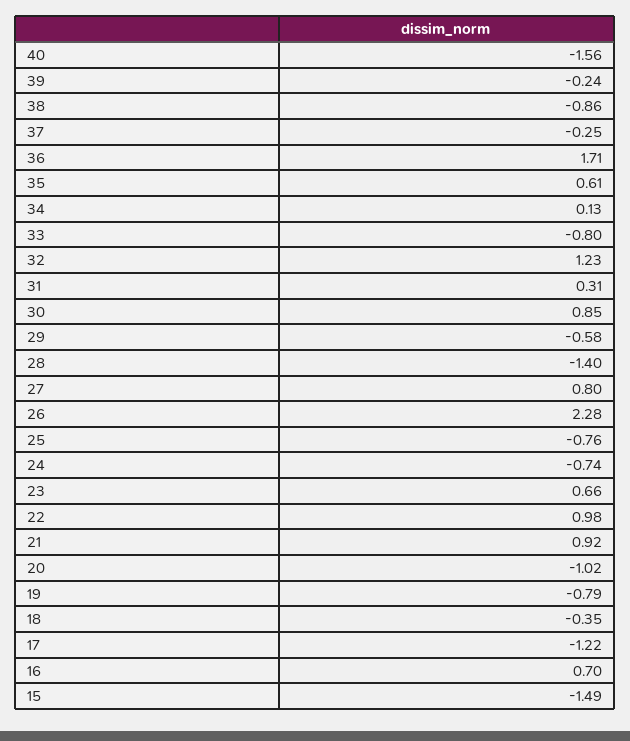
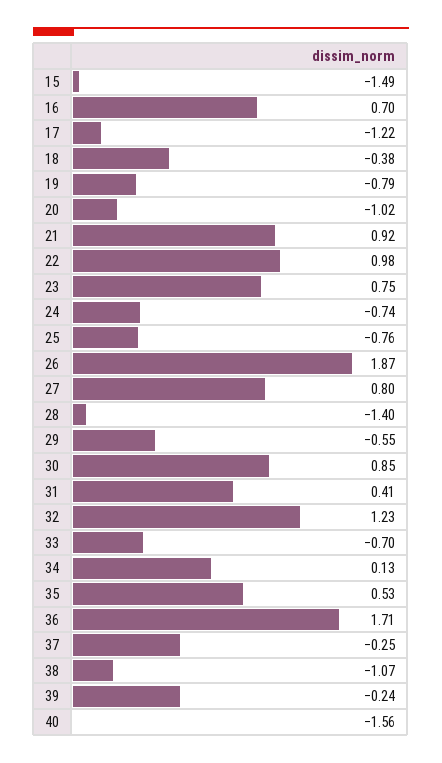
38: -0.86 -> -1.07
35: 0.61 -> 0.53
33: -0.8 -> -0.7
31: 0.31 -> 0.41
29: -0.58 -> -0.55
26: 2.28 -> 1.87
23: 0.66 -> 0.75
18: -0.35 -> -0.38

